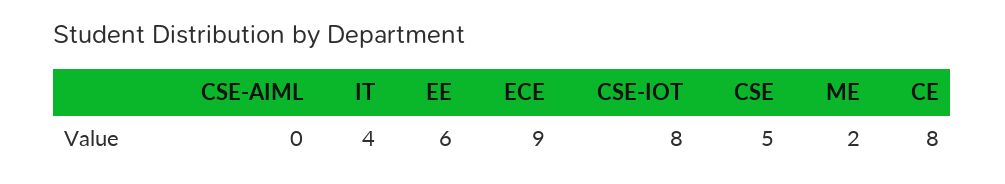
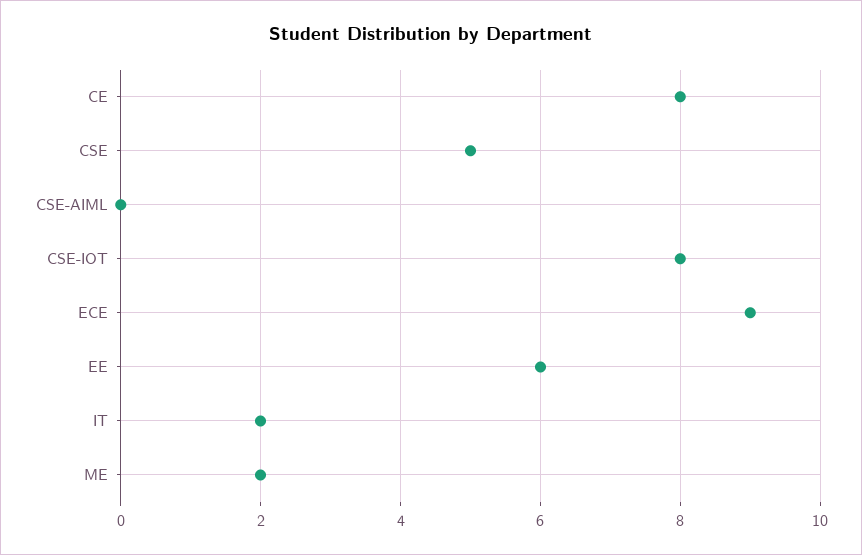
IT: 4 -> 2

